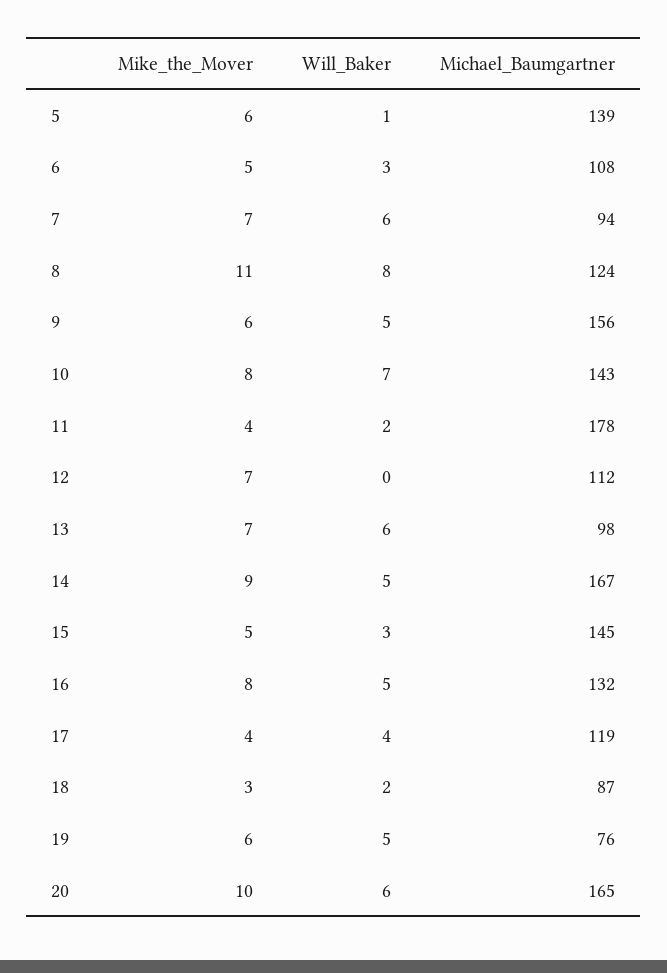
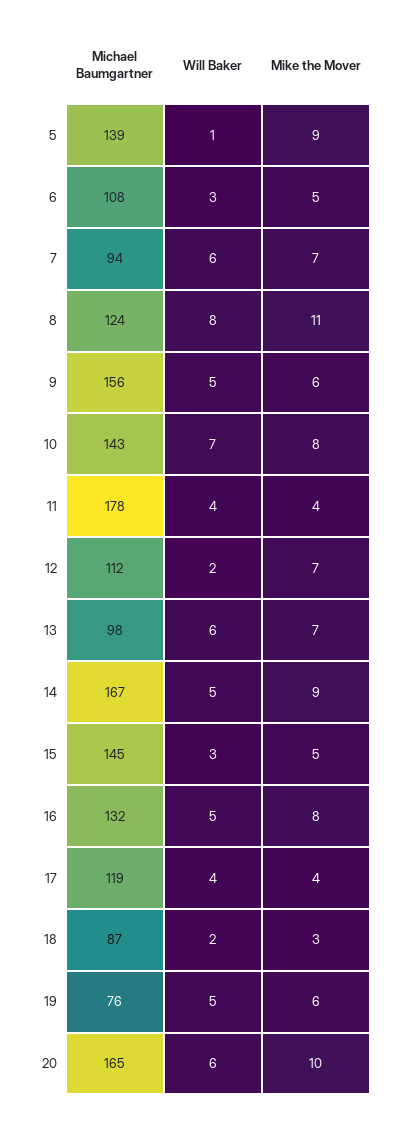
Mike_the_Mover, 5: 6 -> 9
Will_Baker, 11: 2 -> 4
Will_Baker, 12: 0 -> 2

